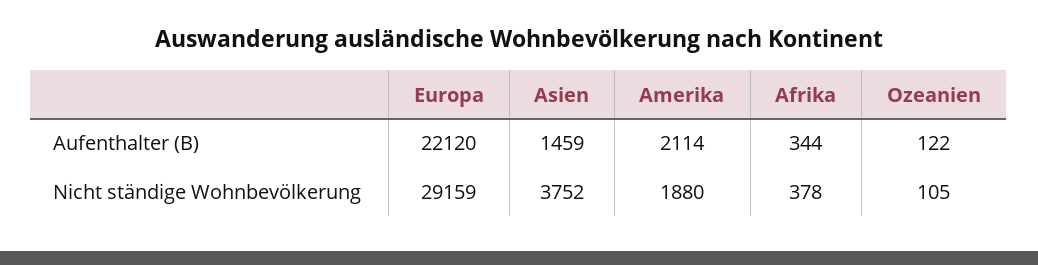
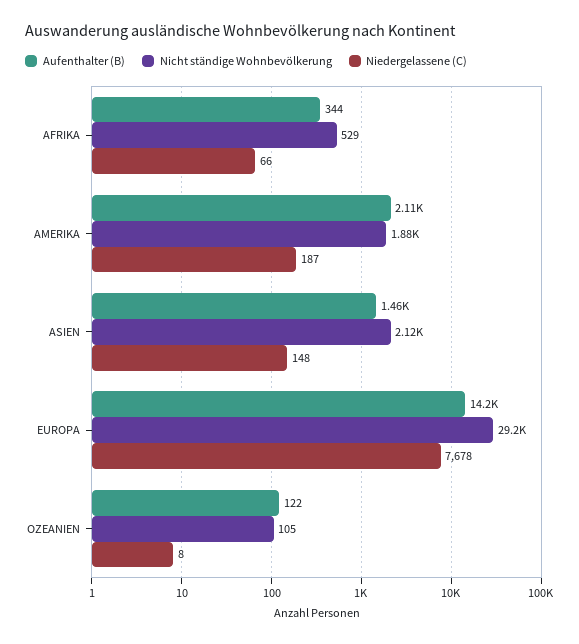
Aufenthalter (B), Europa: 22120 -> 14200
Nicht ständige Wohnbevölkerung, Asien: 3752 -> 2120
Nicht ständige Wohnbevölkerung, Afrika: 378 -> 529
Niedergelassene (C), Afrika: none -> 66
Niedergelassene (C), Amerika: none -> 187
Niedergelassene (C), Asien: none -> 148
Niedergelassene (C), Europa: none -> 7678
Niedergelassene (C), Ozeanien: none -> 8

